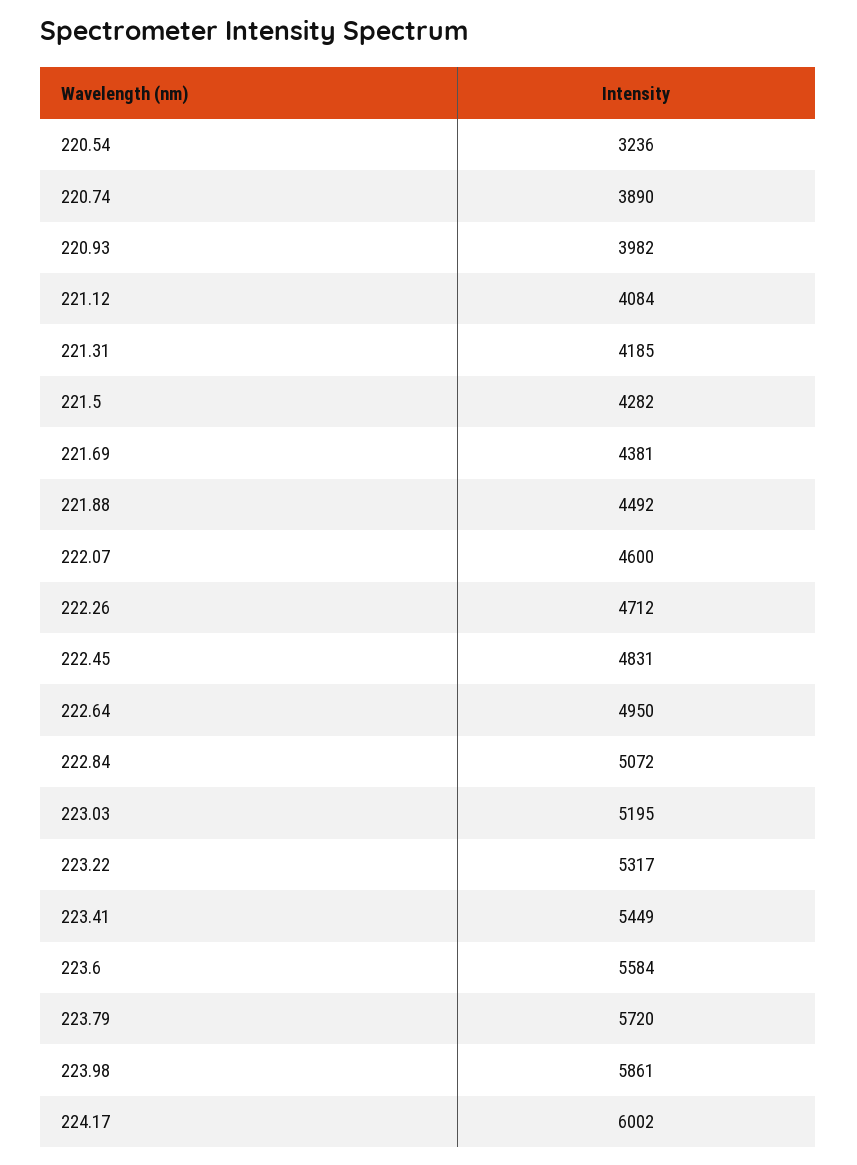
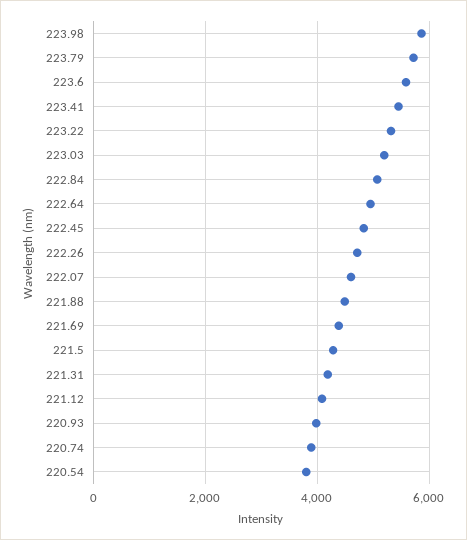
220.54: 3236 -> 3800
224.17: 6002 -> none

